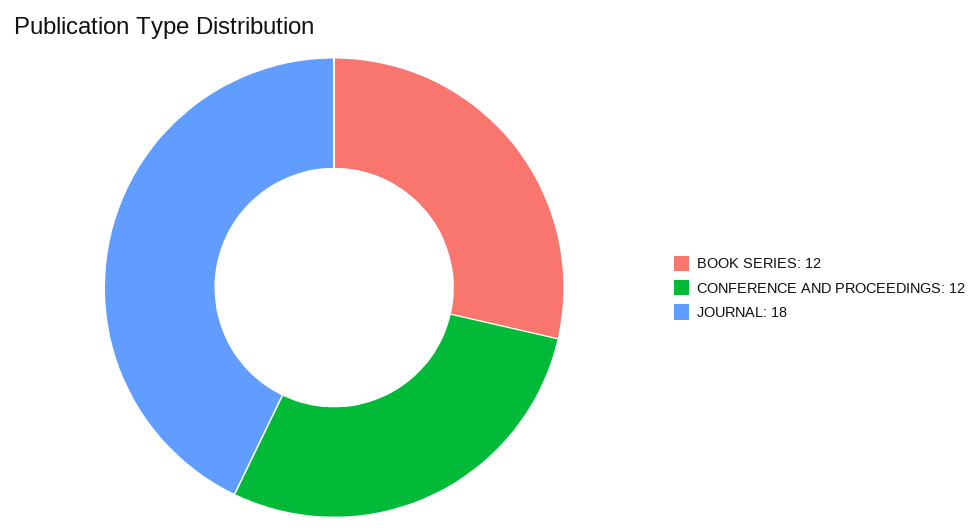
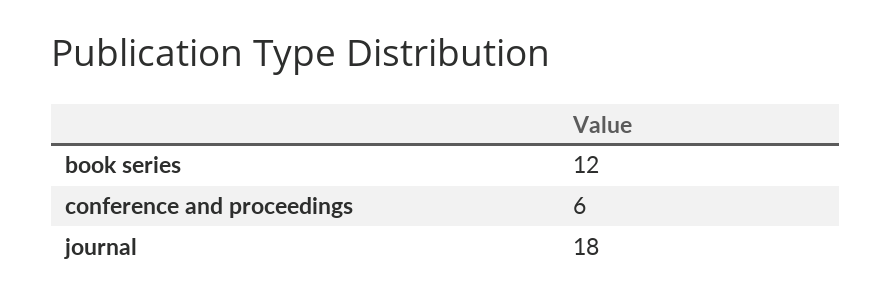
CONFERENCE AND PROCEEDINGS: 12 -> 6

